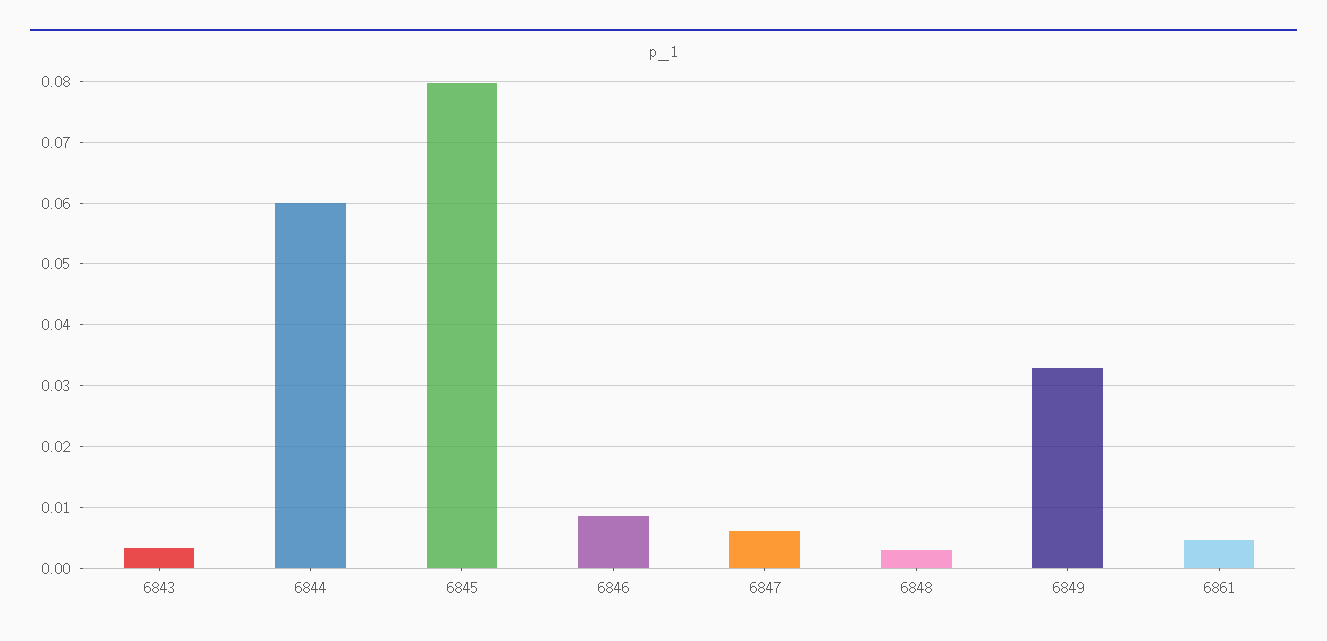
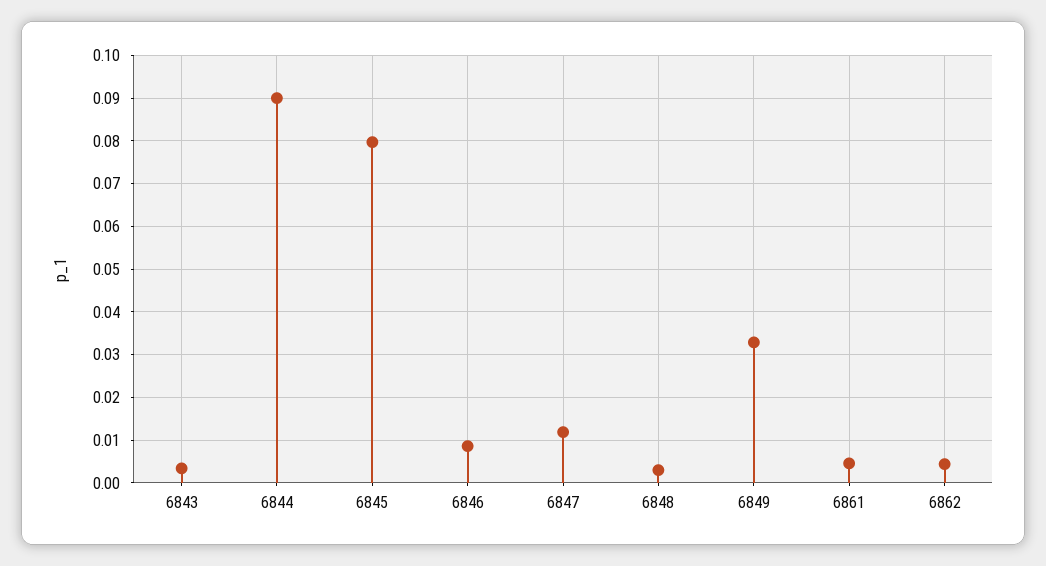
6844: 0.06 -> 0.09
6847: 0.006 -> 0.012
6862: none -> 0.004

